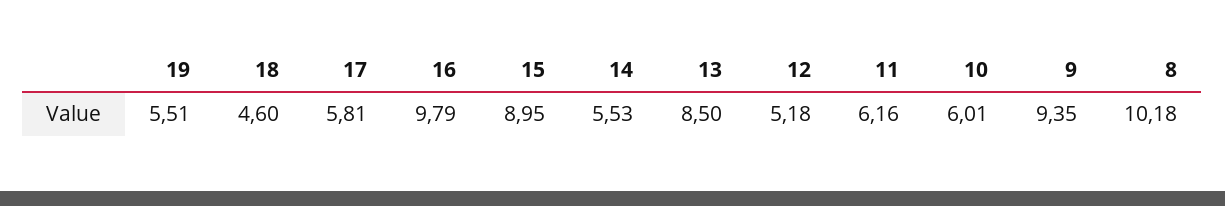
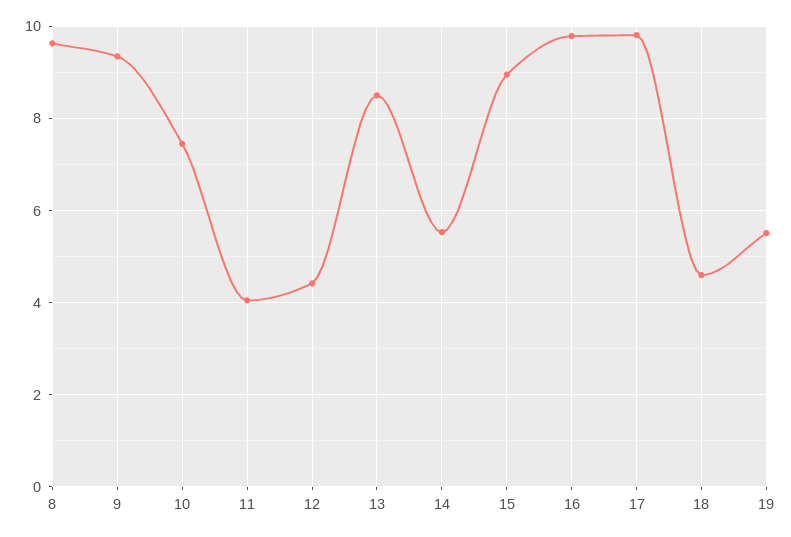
17: 5.81 -> 9.8
12: 5.18 -> 4.4
11: 6.16 -> 4
10: 6.01 -> 7.4
8: 10.18 -> 9.6

